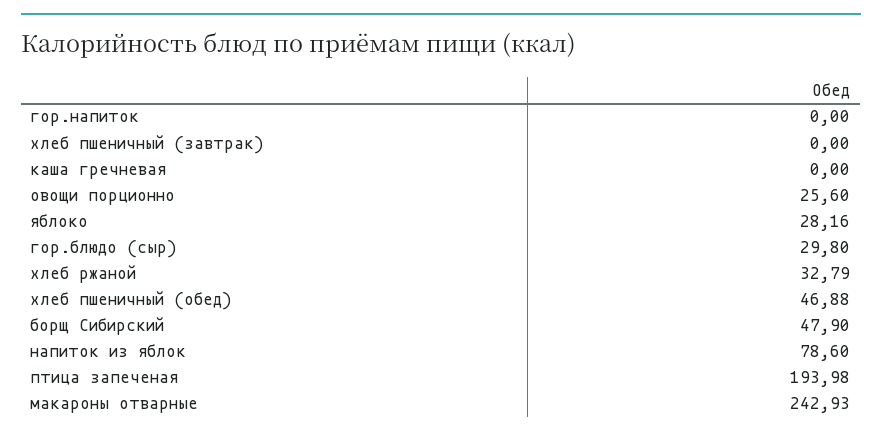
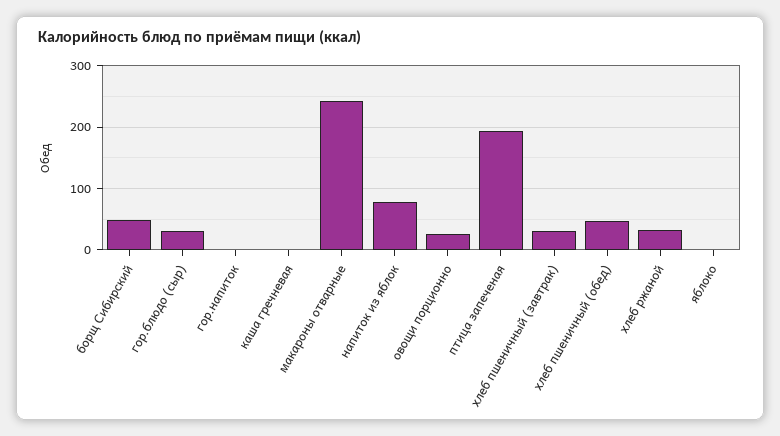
хлеб пшеничный (завтрак): 0 -> 30
яблоко: 28.16 -> 0

